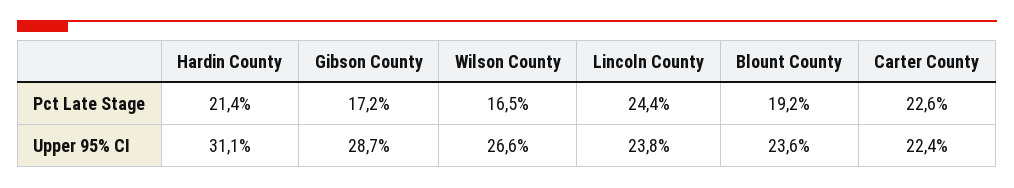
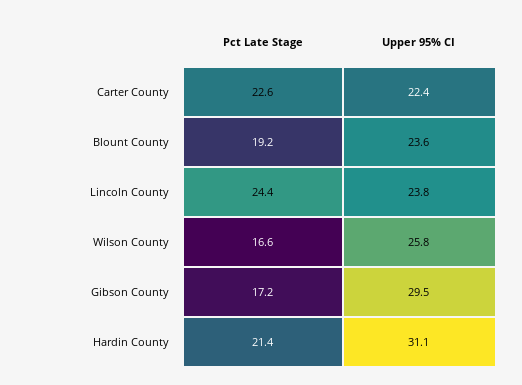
Wilson County, Pct Late Stage: 16.5 -> 16.6
Gibson County, Upper 95% CI: 28.7 -> 29.5
Wilson County, Upper 95% CI: 26.6 -> 25.8

